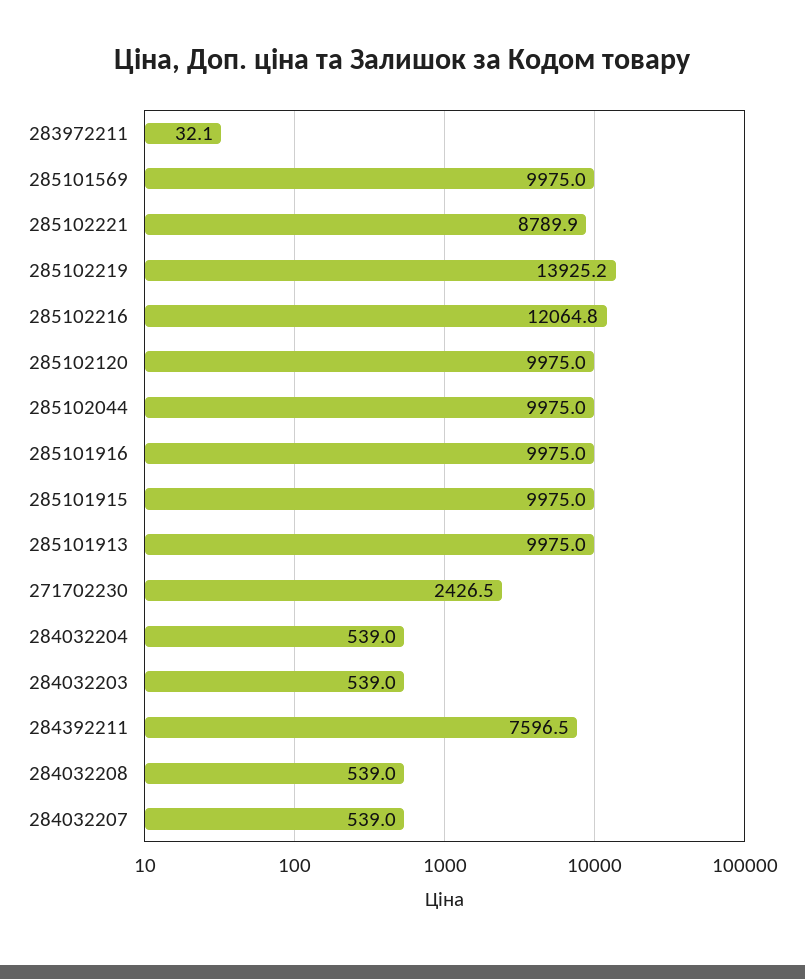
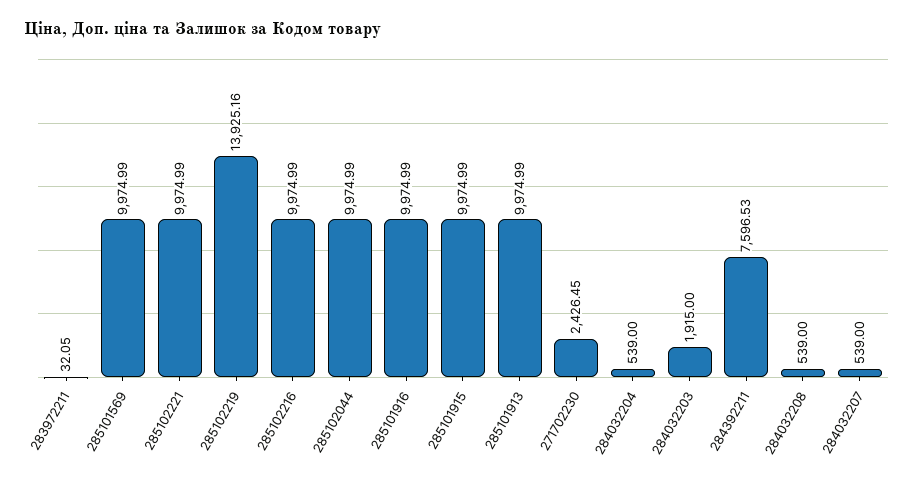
285102221: 8789.9 -> 9974.99
285102216: 12064.8 -> 9974.99
285102120: 9975 -> none
284032203: 539 -> 1915

